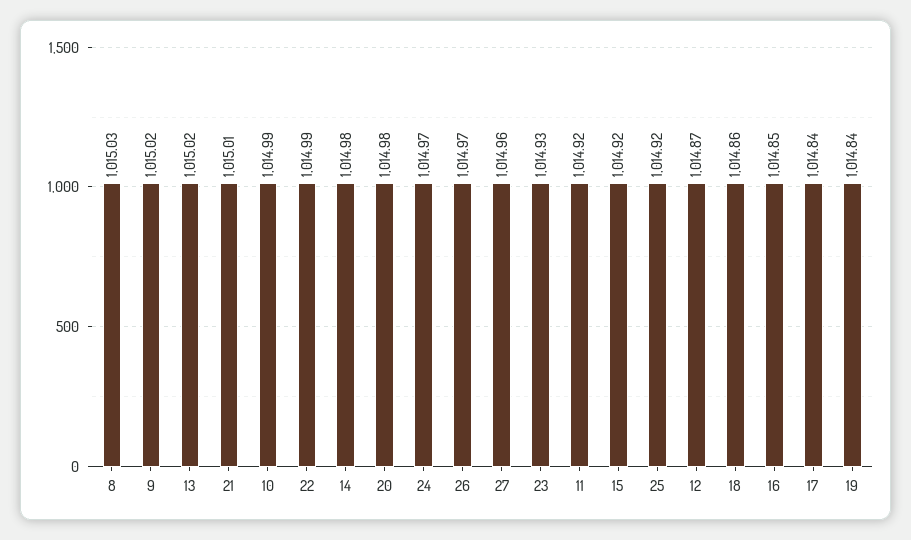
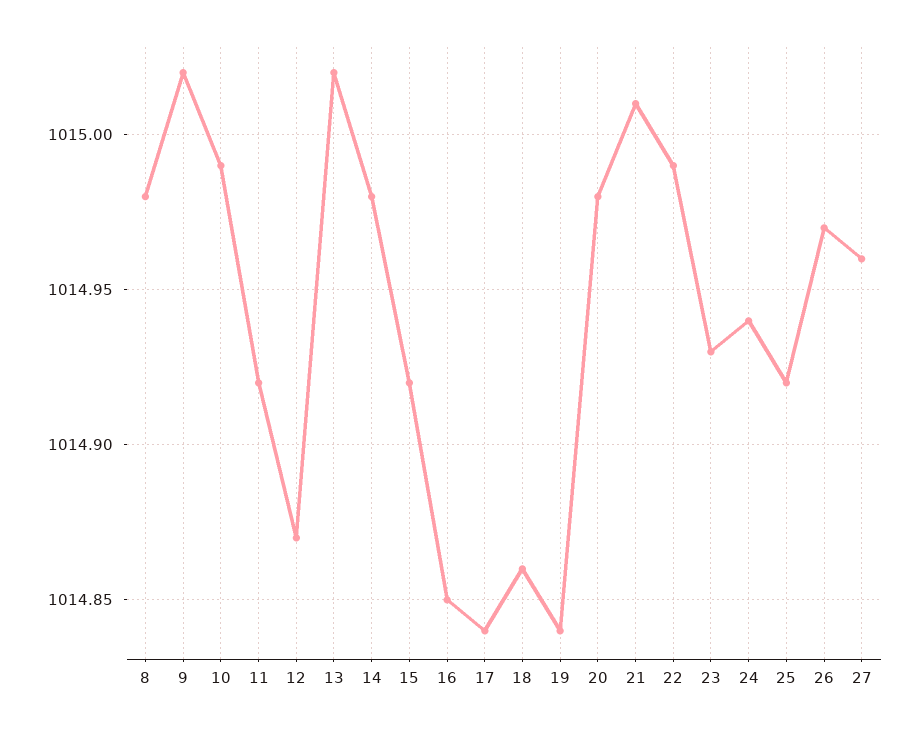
8: 1015.03 -> 1014.98
24: 1014.97 -> 1014.94

